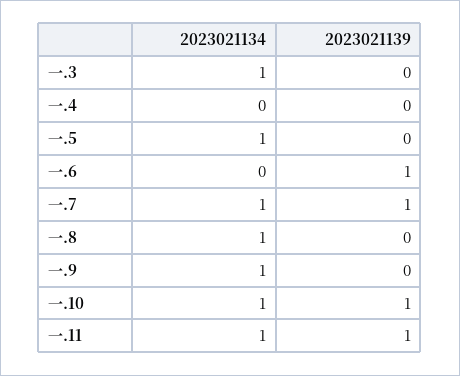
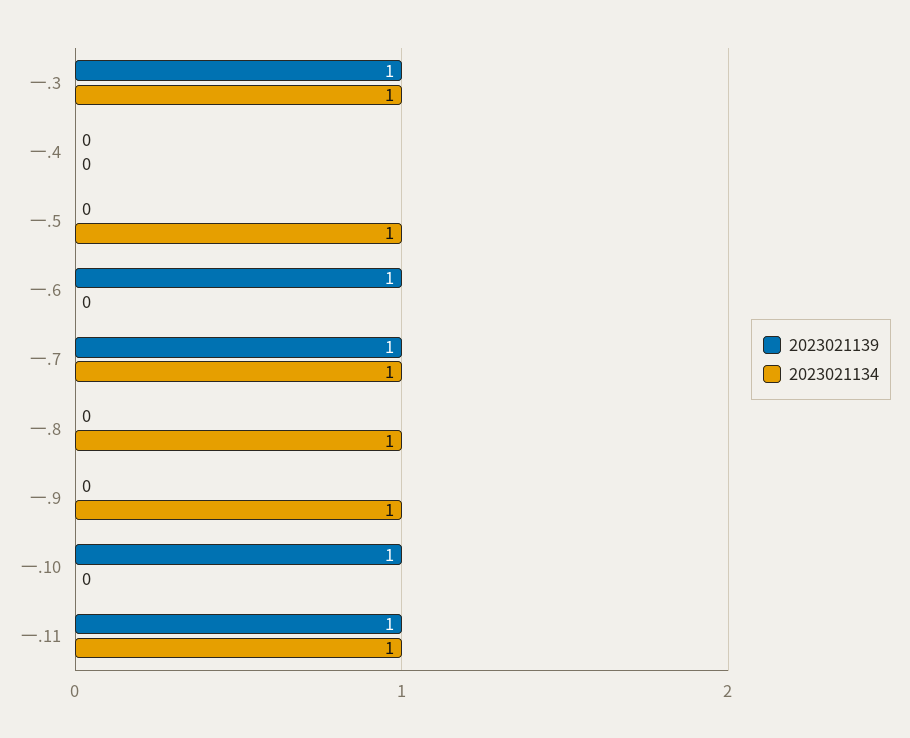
2023021139, 一.3: 0 -> 1
2023021134, 一.10: 1 -> 0

